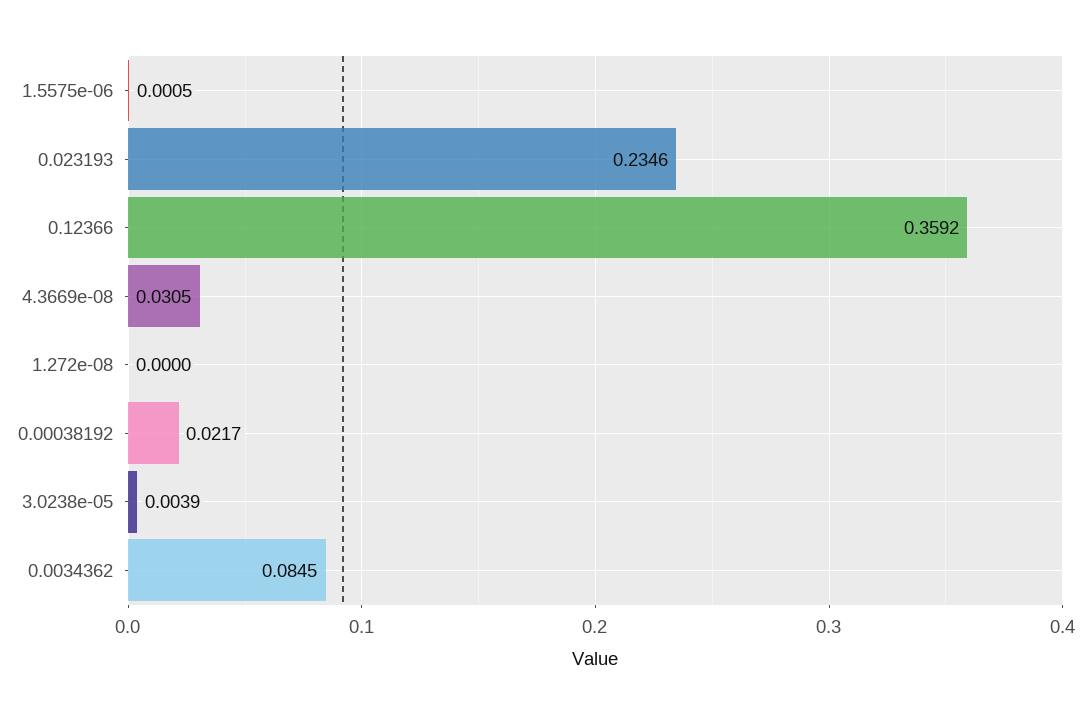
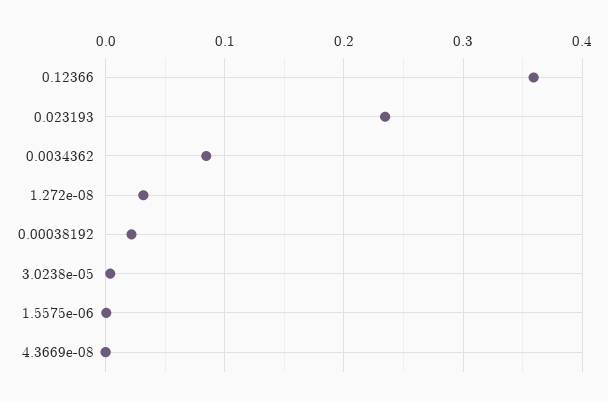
4.3669e-08: 0.0305 -> 0
1.272e-08: 0 -> 0.03

